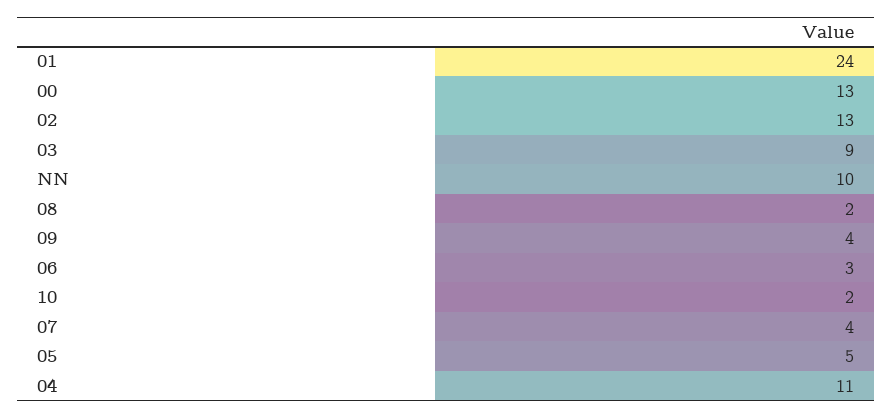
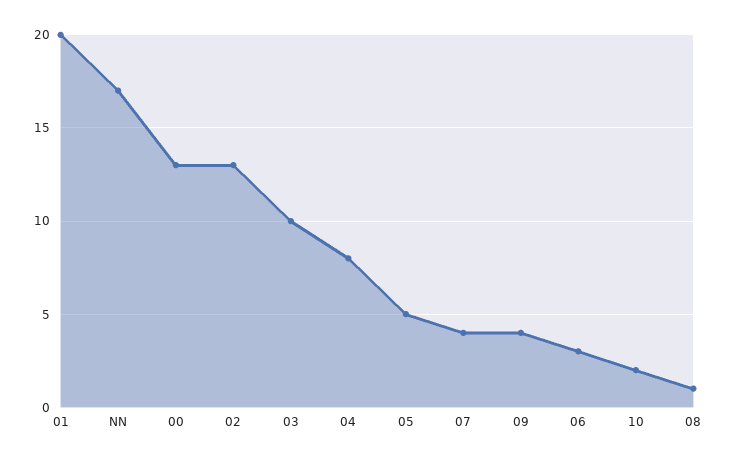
01: 24 -> 20
03: 9 -> 10
NN: 10 -> 17
08: 2 -> 1
04: 11 -> 8

